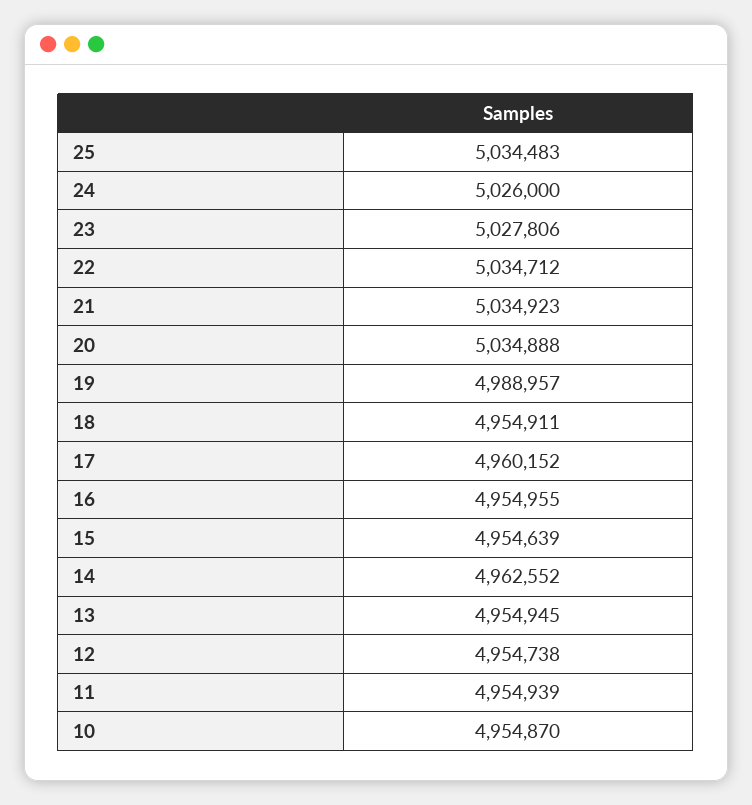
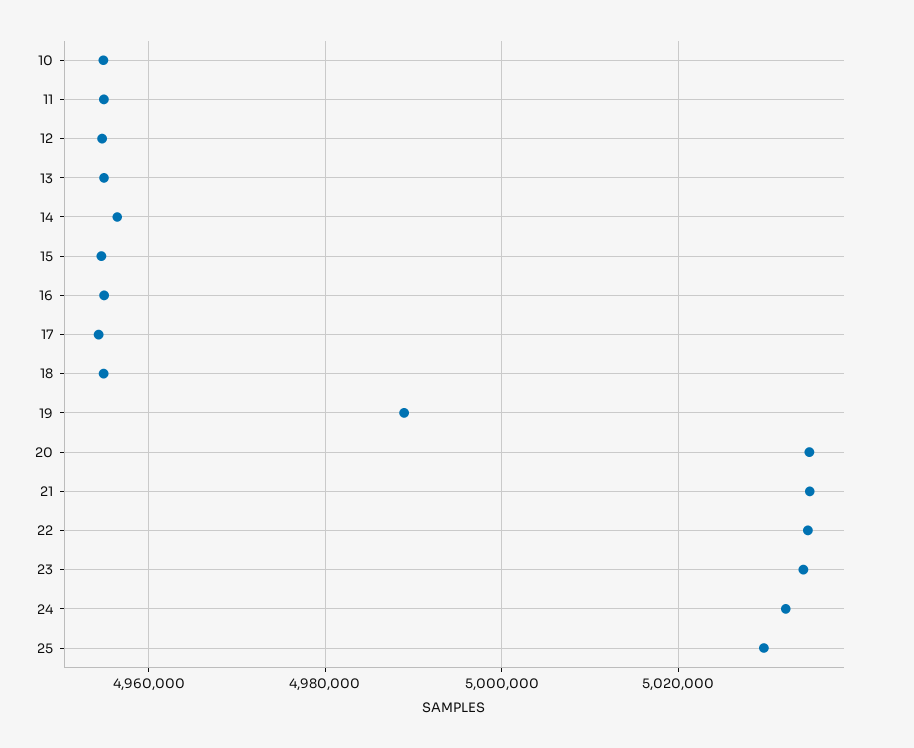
25: 5034483 -> 5030000
24: 5026000 -> 5032000
23: 5027806 -> 5034000
17: 4960152 -> 4954000
14: 4962552 -> 4956000

